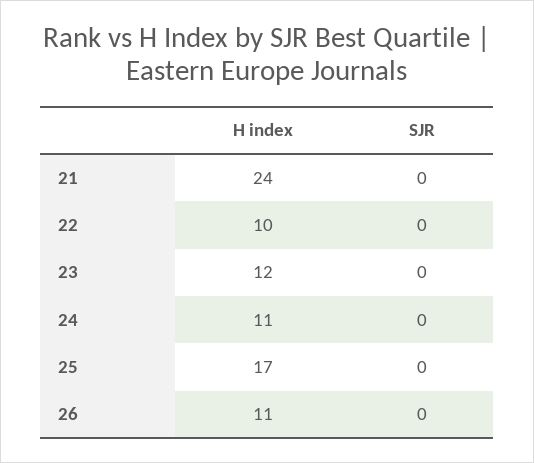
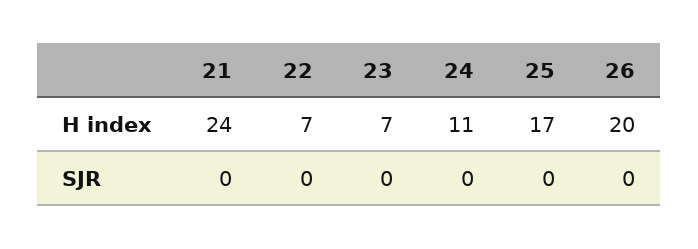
H index, 22: 10 -> 7
H index, 23: 12 -> 7
H index, 26: 11 -> 20

